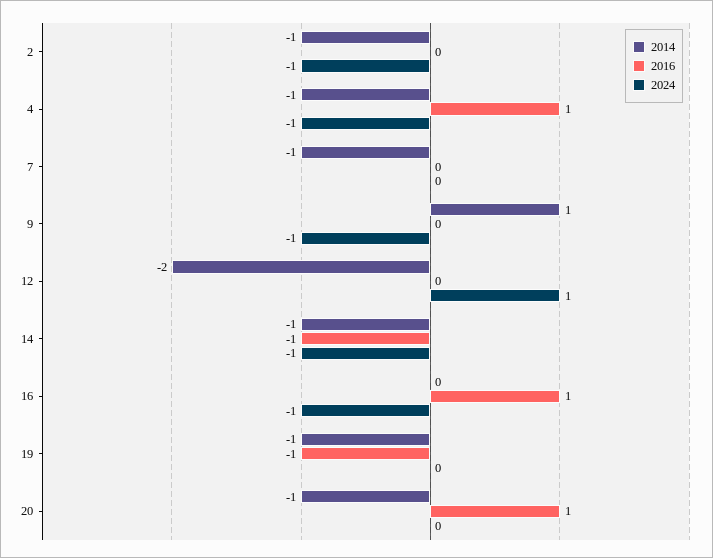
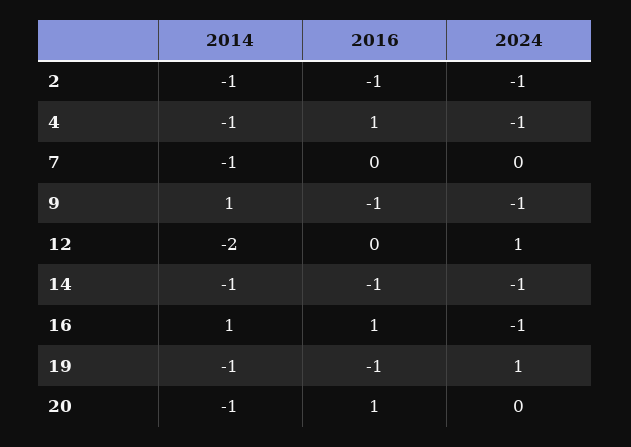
2016, 2: 0 -> -1
2016, 9: 0 -> -1
2014, 16: 0 -> 1
2024, 19: 0 -> 1

